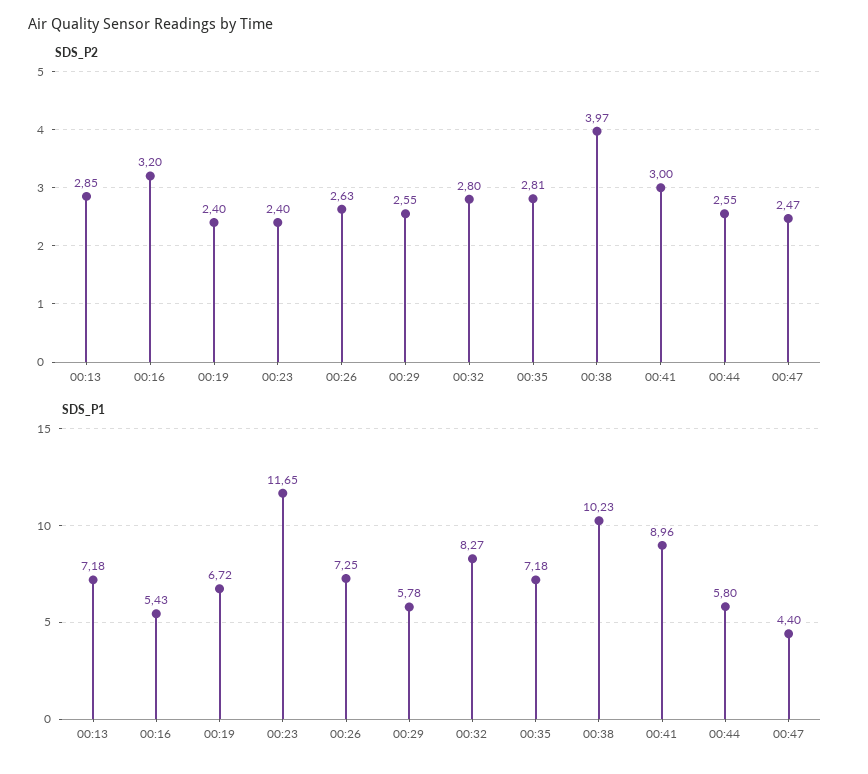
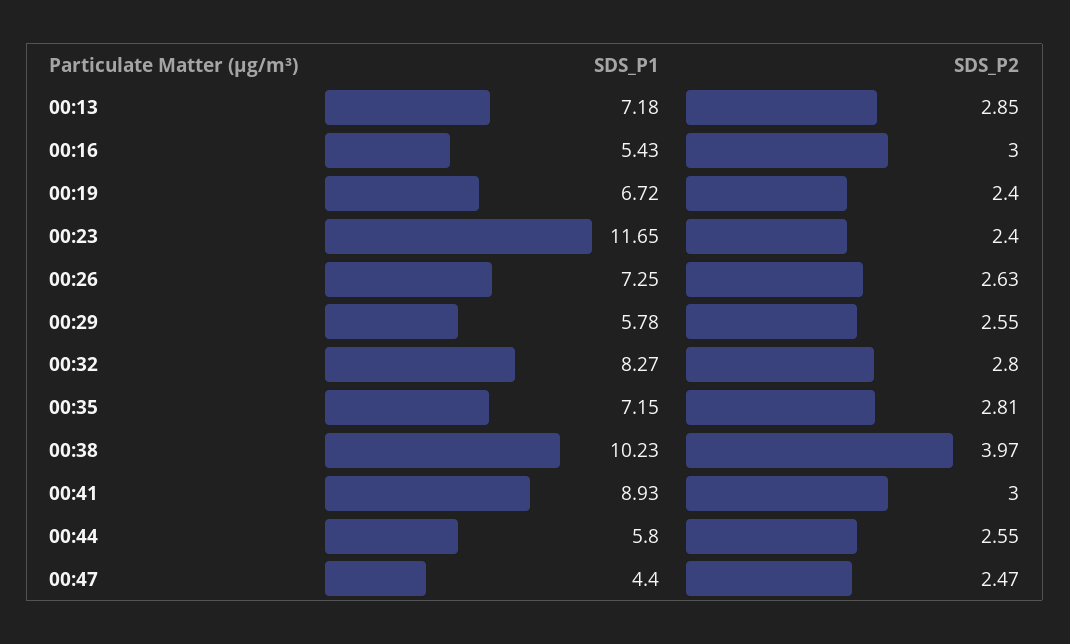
SDS_P2, 00:16: 3.2 -> 3
SDS_P1, 00:35: 7.18 -> 7.15
SDS_P1, 00:41: 8.96 -> 8.93

